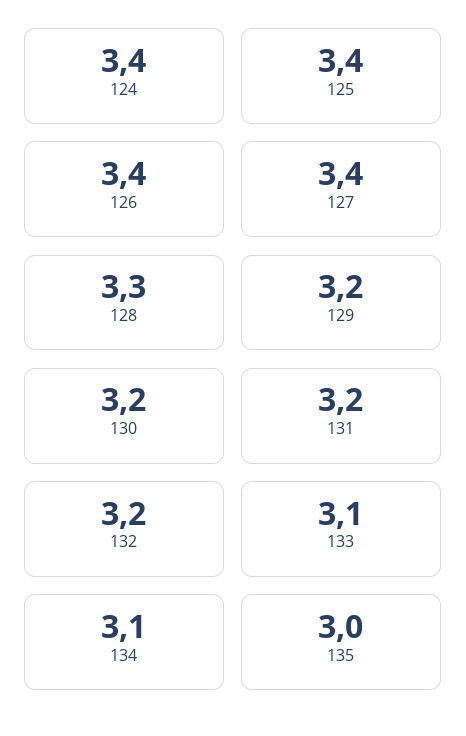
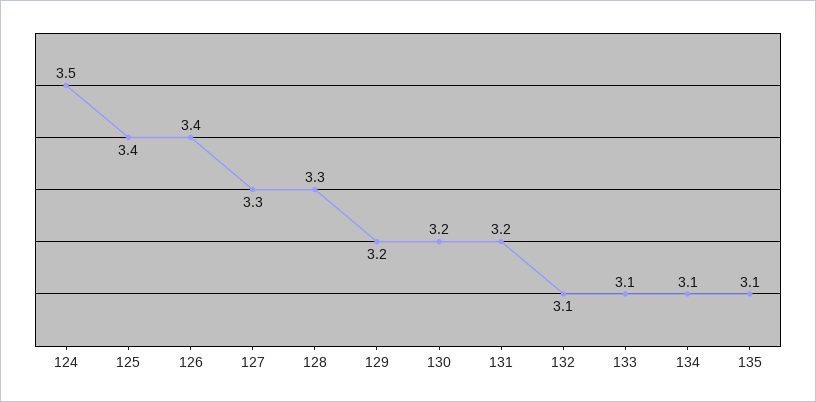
124: 3.4 -> 3.5
127: 3.4 -> 3.3
132: 3.2 -> 3.1
135: 3 -> 3.1

